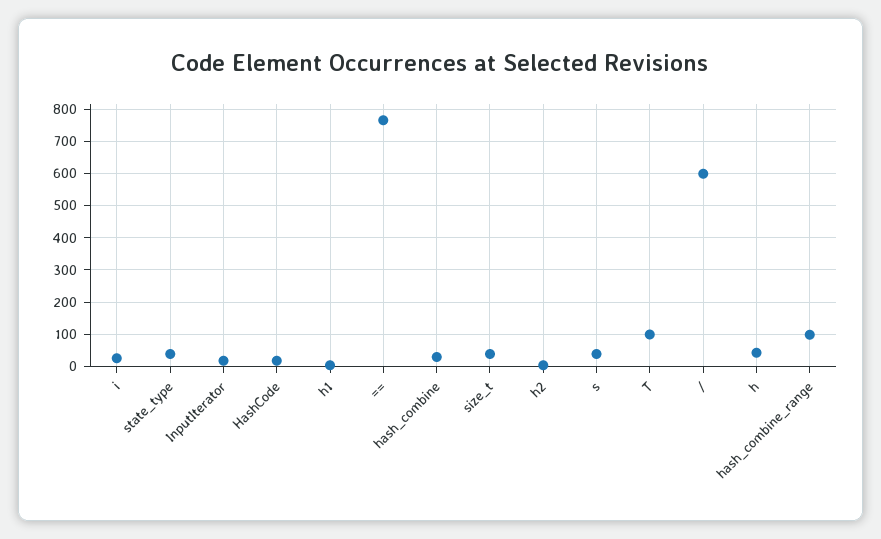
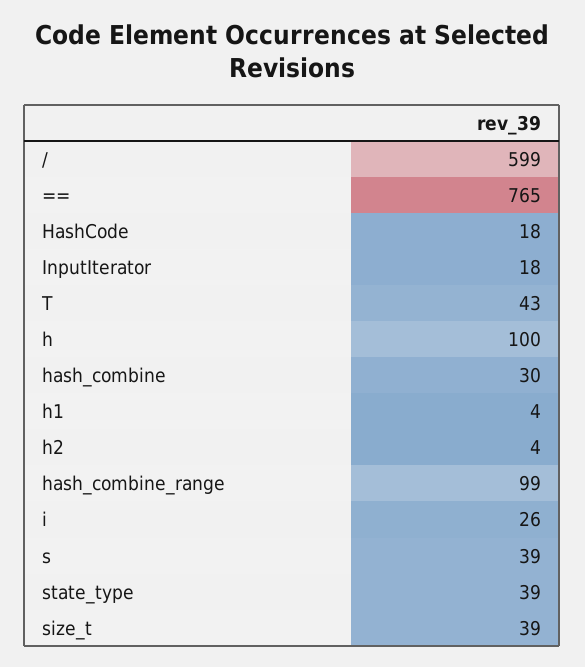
T: 100 -> 43
h: 40 -> 100

